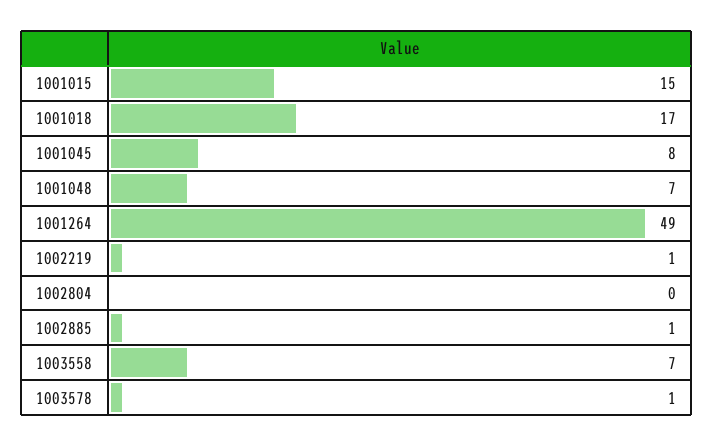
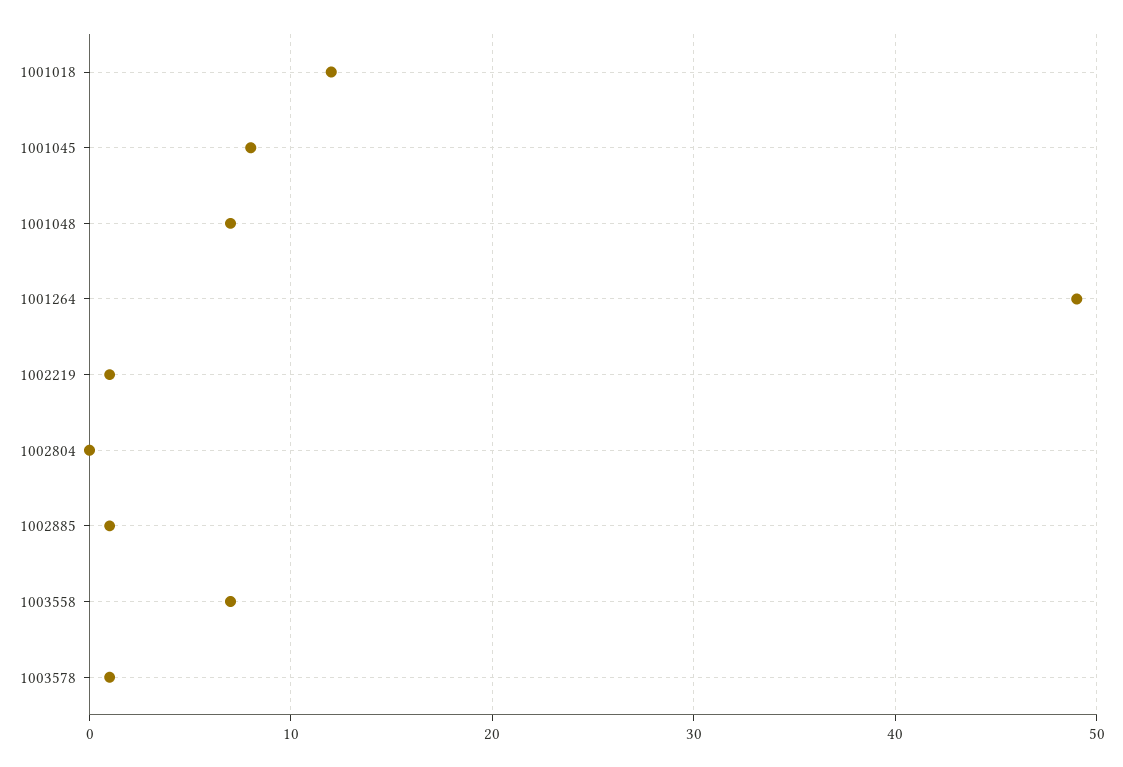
1001015: 15 -> none
1001018: 17 -> 12

